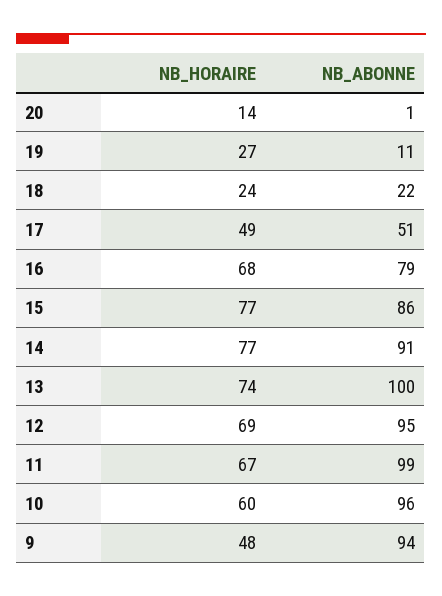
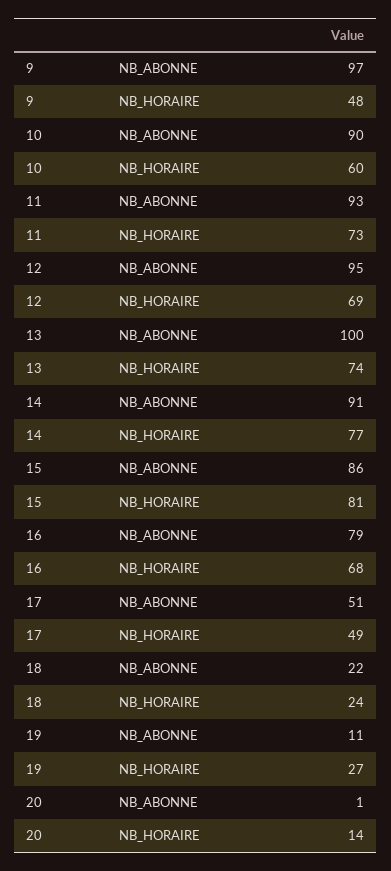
NB_HORAIRE, 15: 77 -> 81
NB_HORAIRE, 11: 67 -> 73
NB_ABONNE, 11: 99 -> 93
NB_ABONNE, 10: 96 -> 90
NB_ABONNE, 9: 94 -> 97

